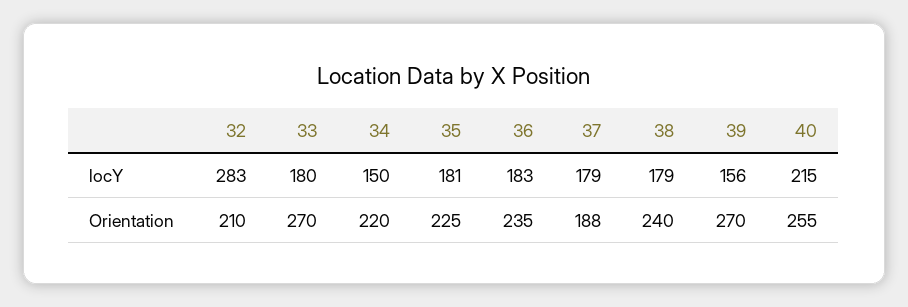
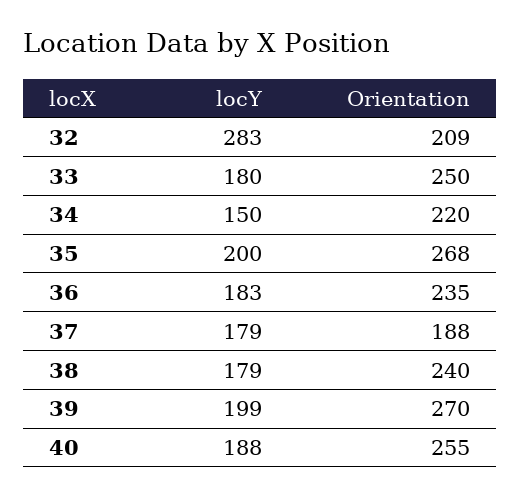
35, locY: 181 -> 200
39, locY: 156 -> 199
40, locY: 215 -> 188
32, Orientation: 210 -> 209
33, Orientation: 270 -> 250
35, Orientation: 225 -> 268

